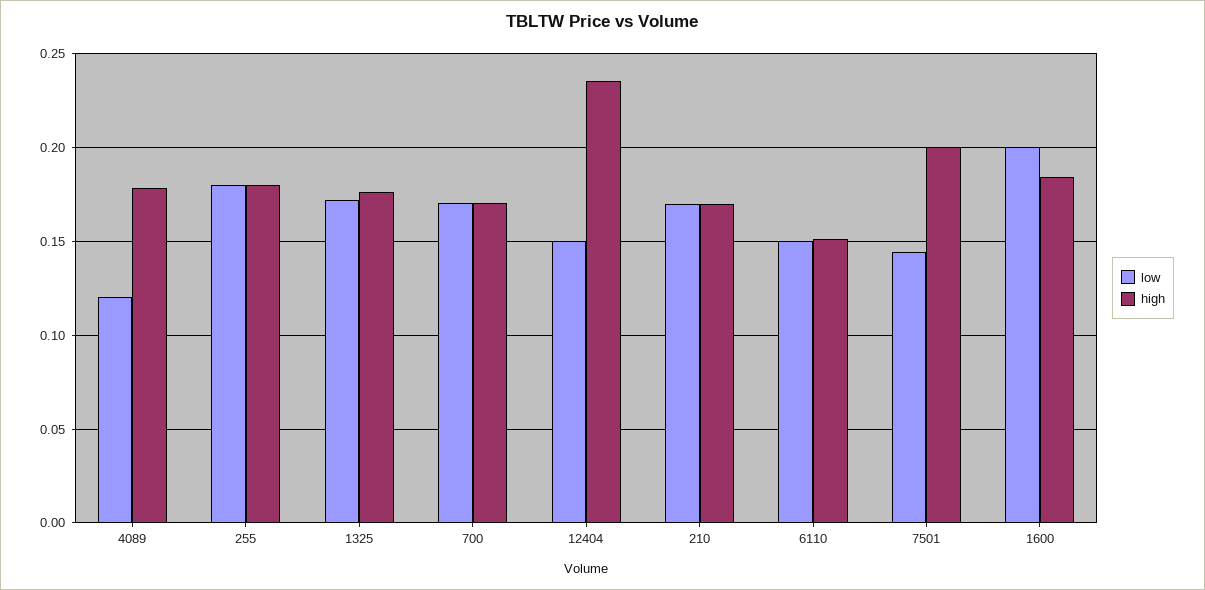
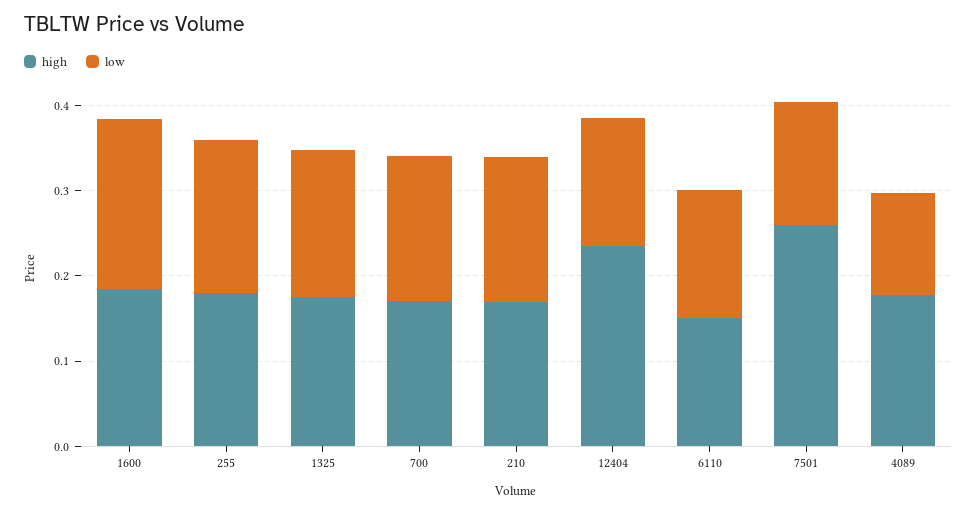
high, 7501: 0.2 -> 0.26

